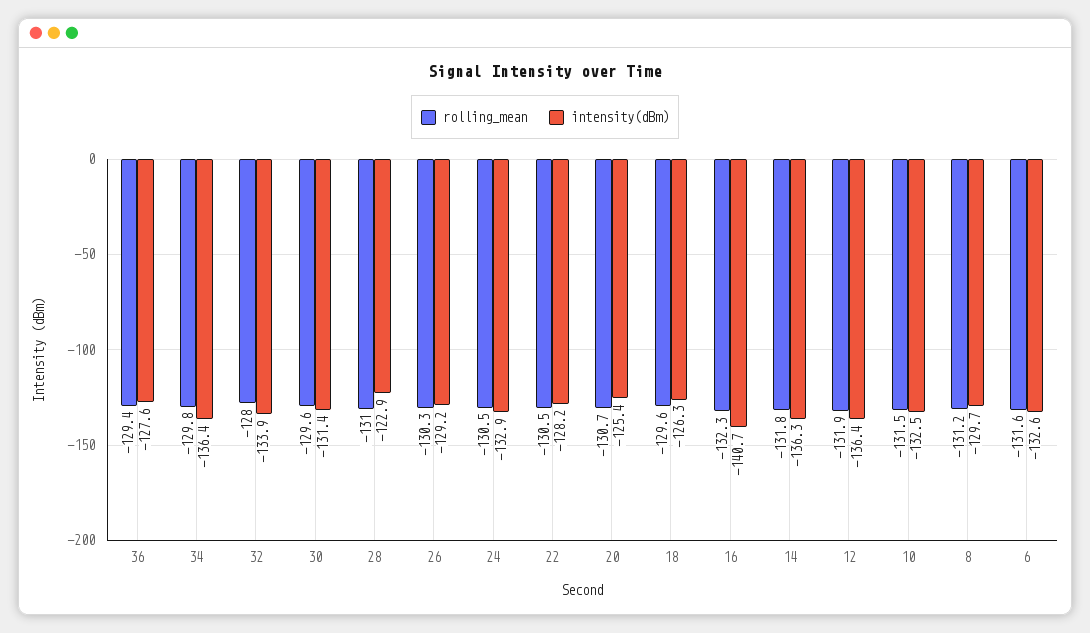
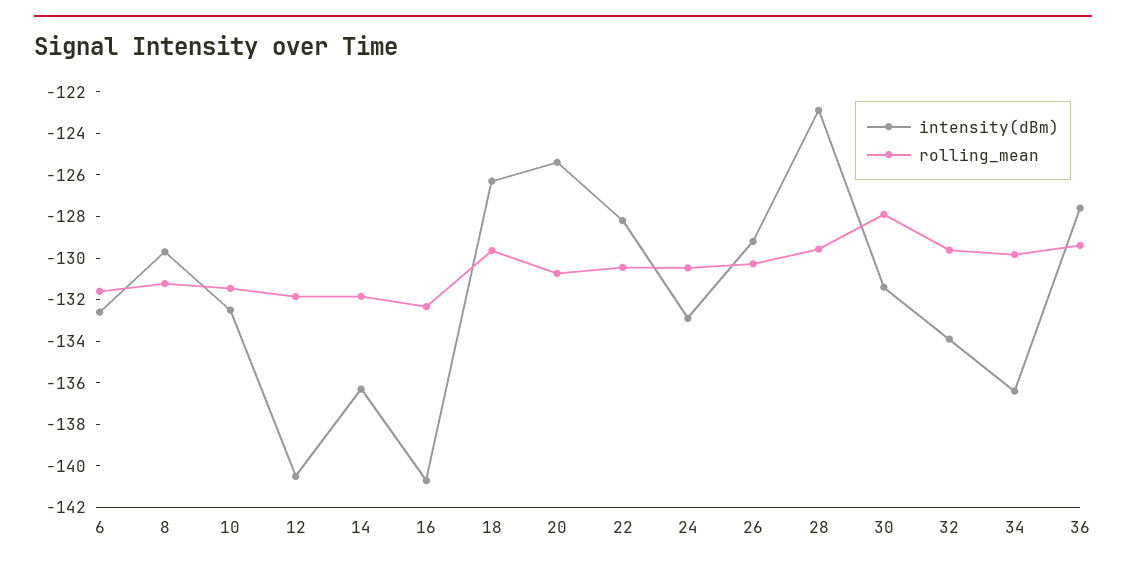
rolling_mean, 32: -128 -> -129.5
rolling_mean, 30: -129.6 -> -128
rolling_mean, 28: -131 -> -129.5
intensity(dBm), 12: -136.4 -> -140.5

